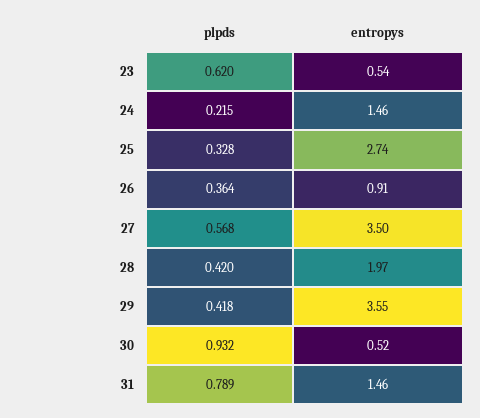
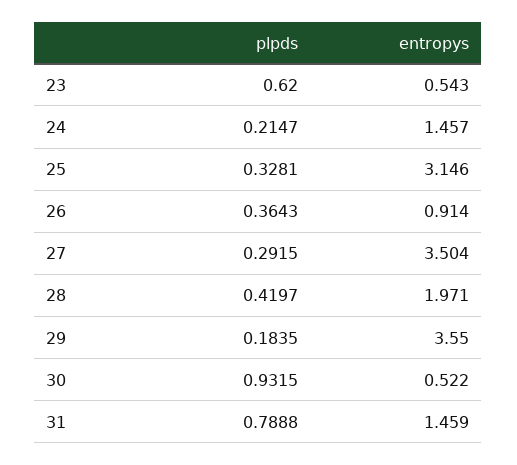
entropys, 25: 2.74 -> 3.146
plpds, 27: 0.568 -> 0.2915
plpds, 29: 0.418 -> 0.1835

